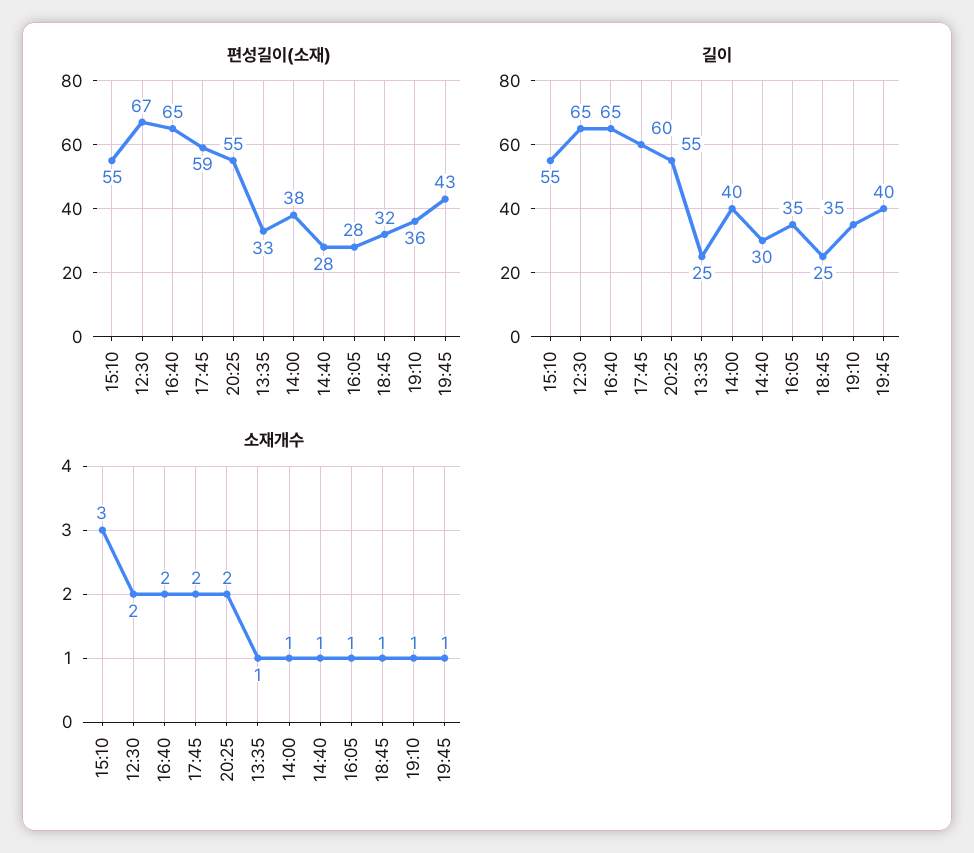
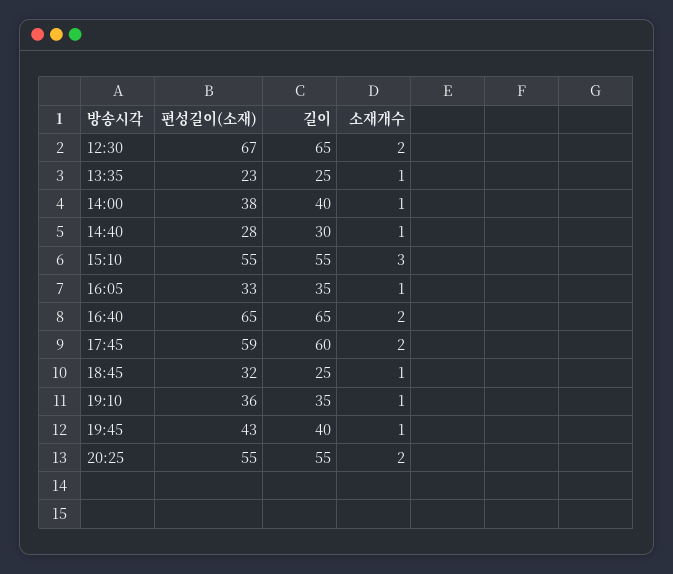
편성길이(소재), 13:35: 33 -> 23
편성길이(소재), 16:05: 28 -> 33

